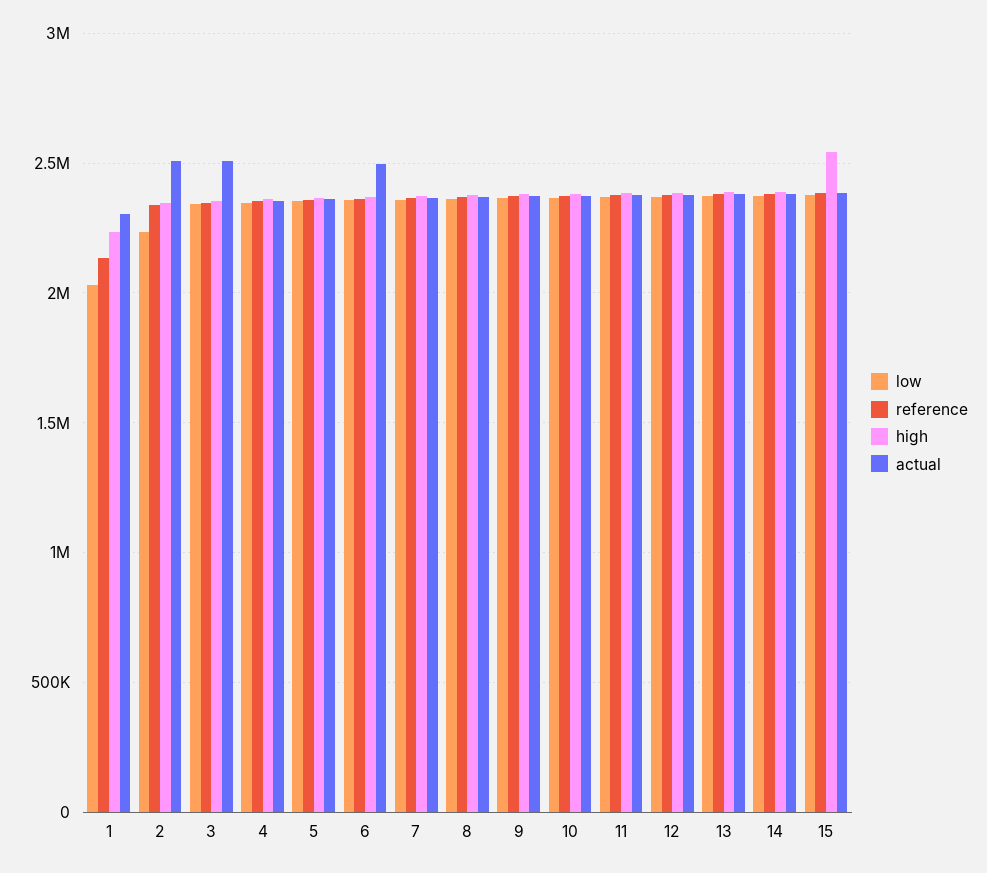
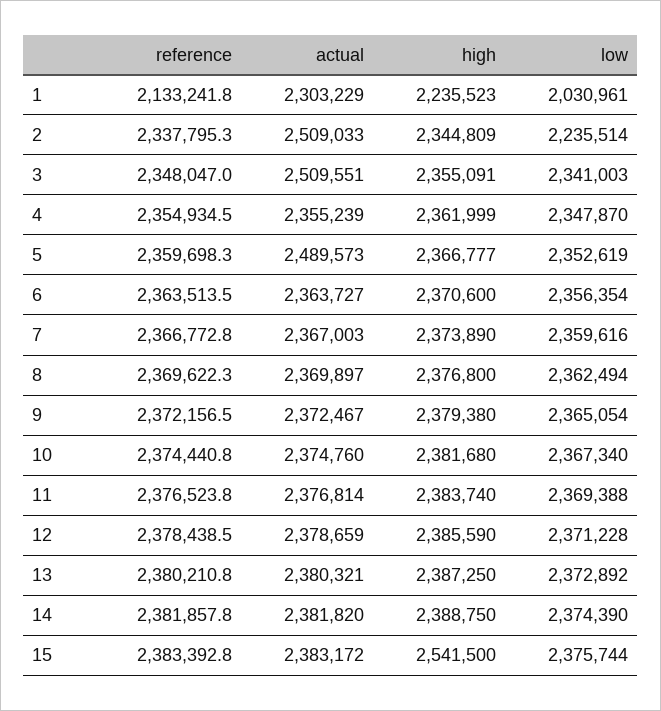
actual, 5: 2350000 -> 2489573
actual, 6: 2500000 -> 2363727

